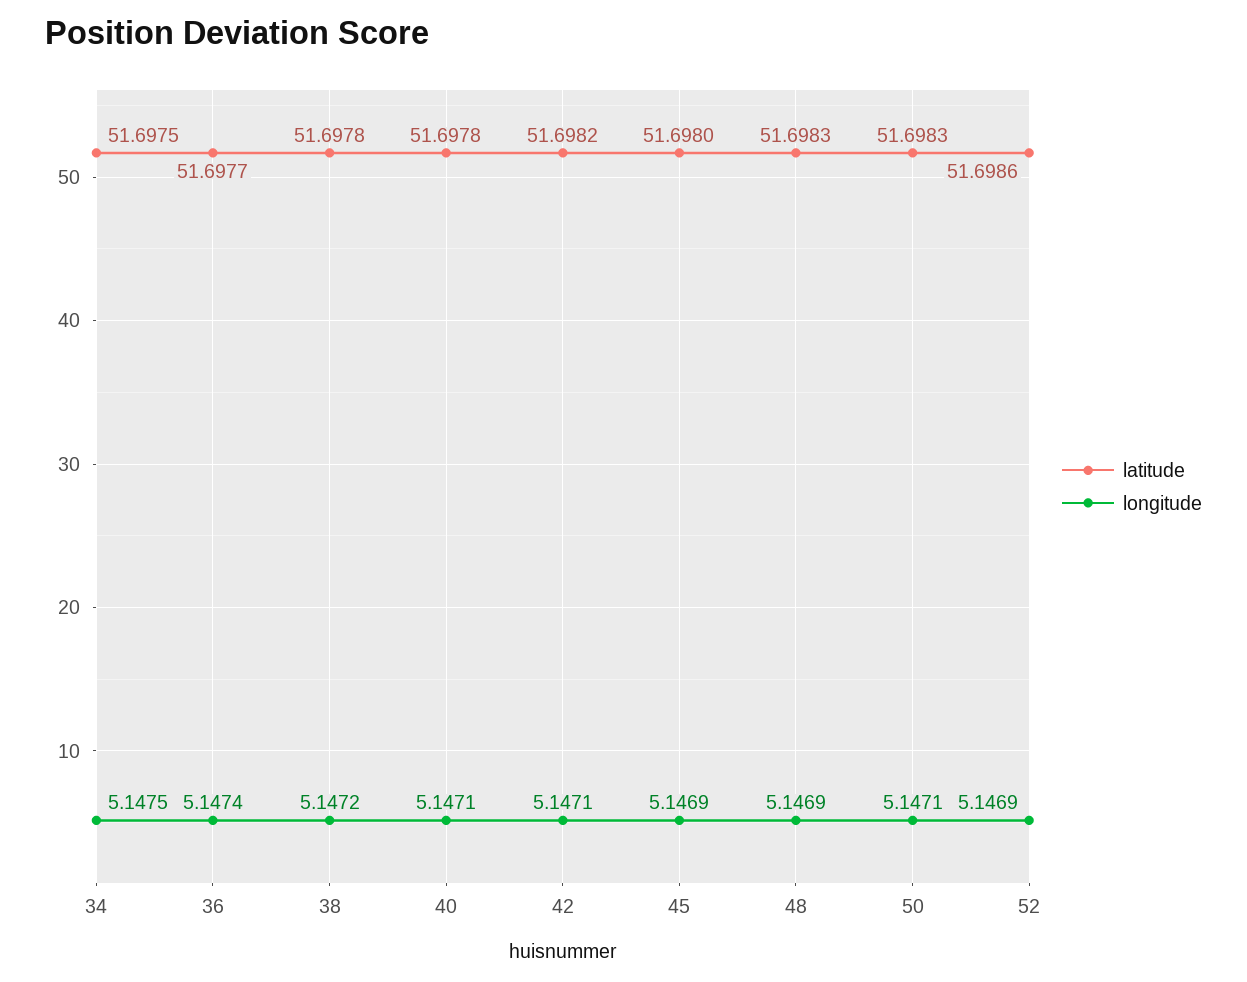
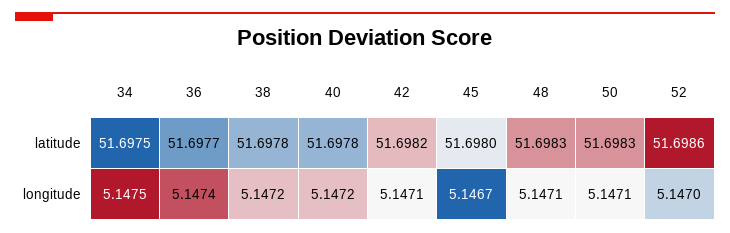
longitude, 40: 5.1471 -> 5.1472
longitude, 45: 5.1469 -> 5.1467
longitude, 48: 5.1469 -> 5.1471
longitude, 52: 5.1469 -> 5.147

